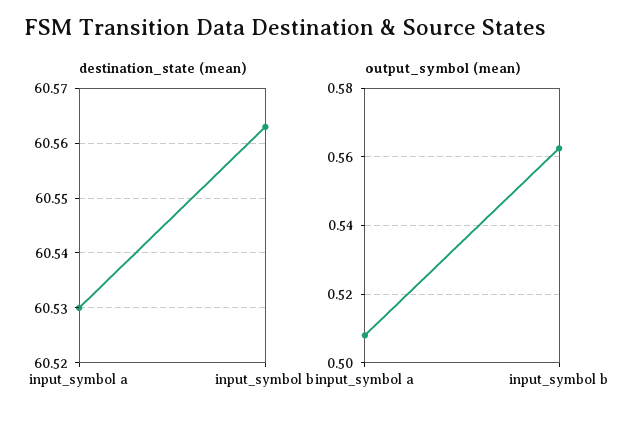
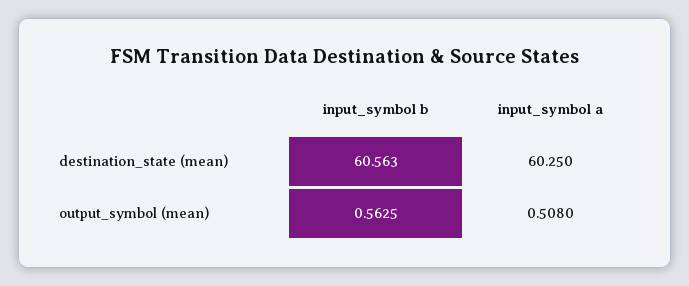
destination_state (mean), input_symbol a: 60.53 -> 60.25

